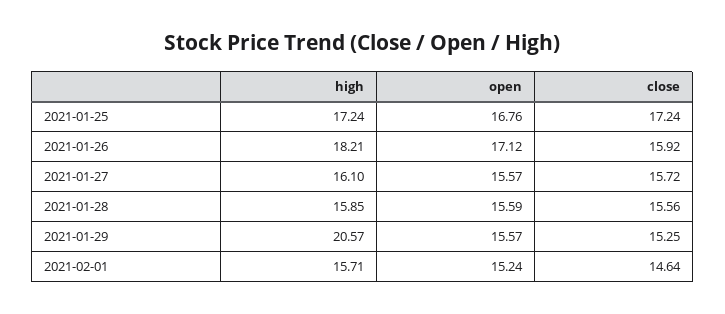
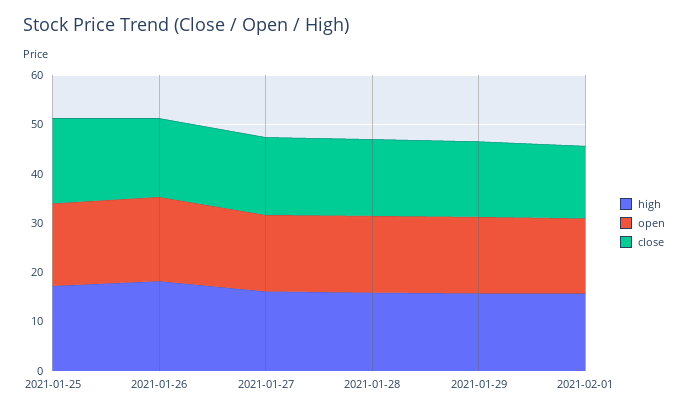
high, 2021-01-29: 20.57 -> 16

